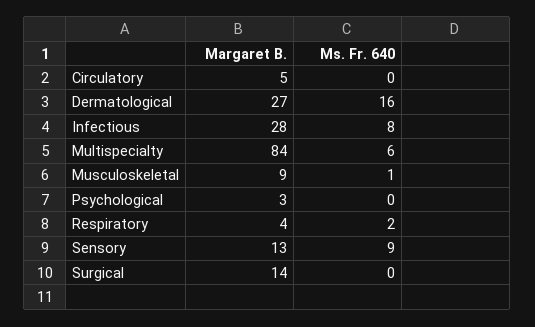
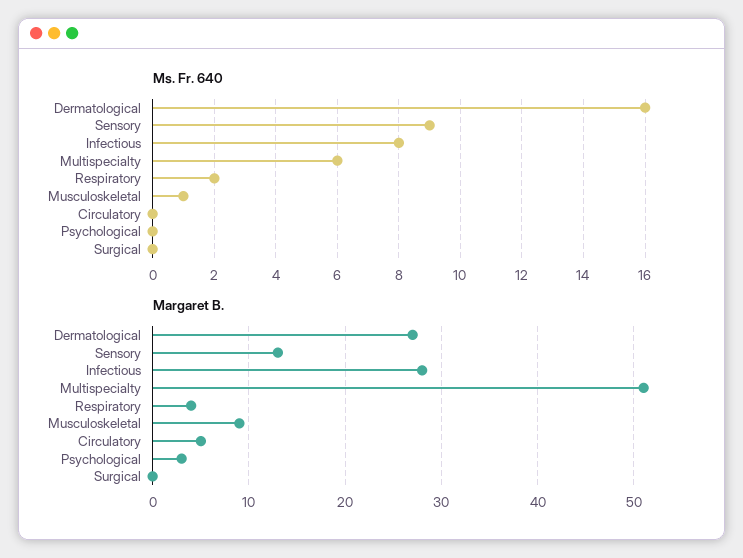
Margaret B., Multispecialty: 84 -> 51
Margaret B., Surgical: 14 -> 0

